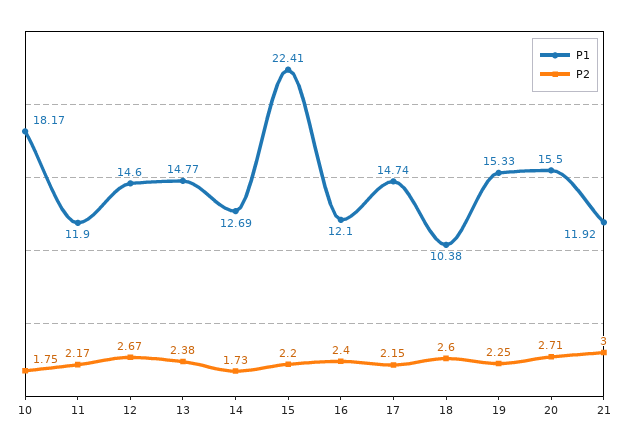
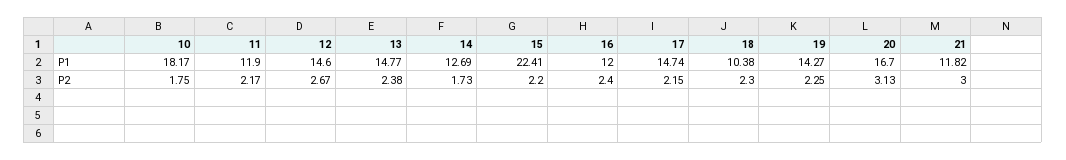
P1, 16: 12.1 -> 12
P2, 18: 2.6 -> 2.3
P1, 19: 15.33 -> 14.27
P1, 20: 15.5 -> 16.7
P2, 20: 2.71 -> 3.13
P1, 21: 11.92 -> 11.82

